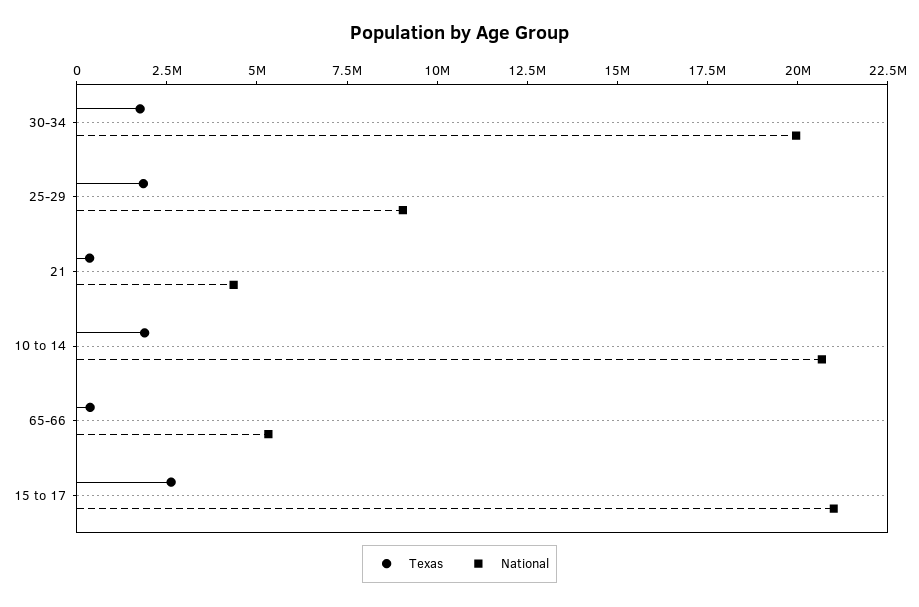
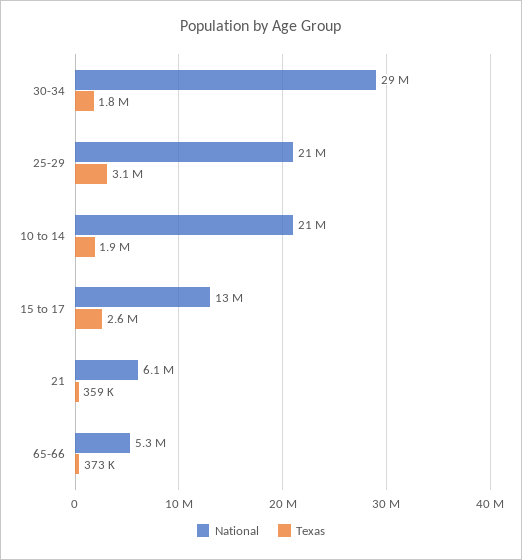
National, 30-34: 20000000 -> 29000000
Texas, 25-29: 2000000 -> 3100000
National, 25-29: 9000000 -> 21000000
National, 21: 4500000 -> 6100000
National, 15 to 17: 21000000 -> 13000000

